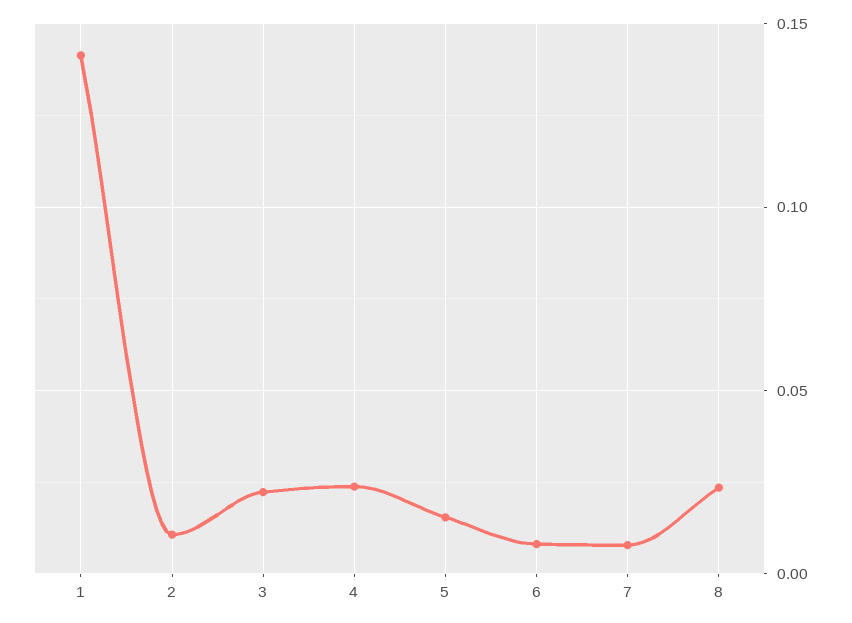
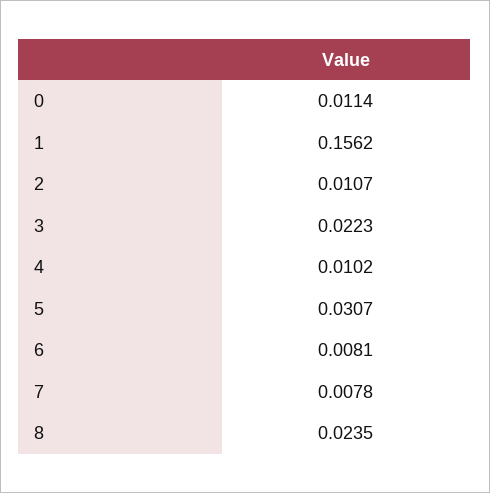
1: 0.14 -> 0.1562
4: 0.025 -> 0.0102
5: 0.015 -> 0.0307
0: none -> 0.0114

